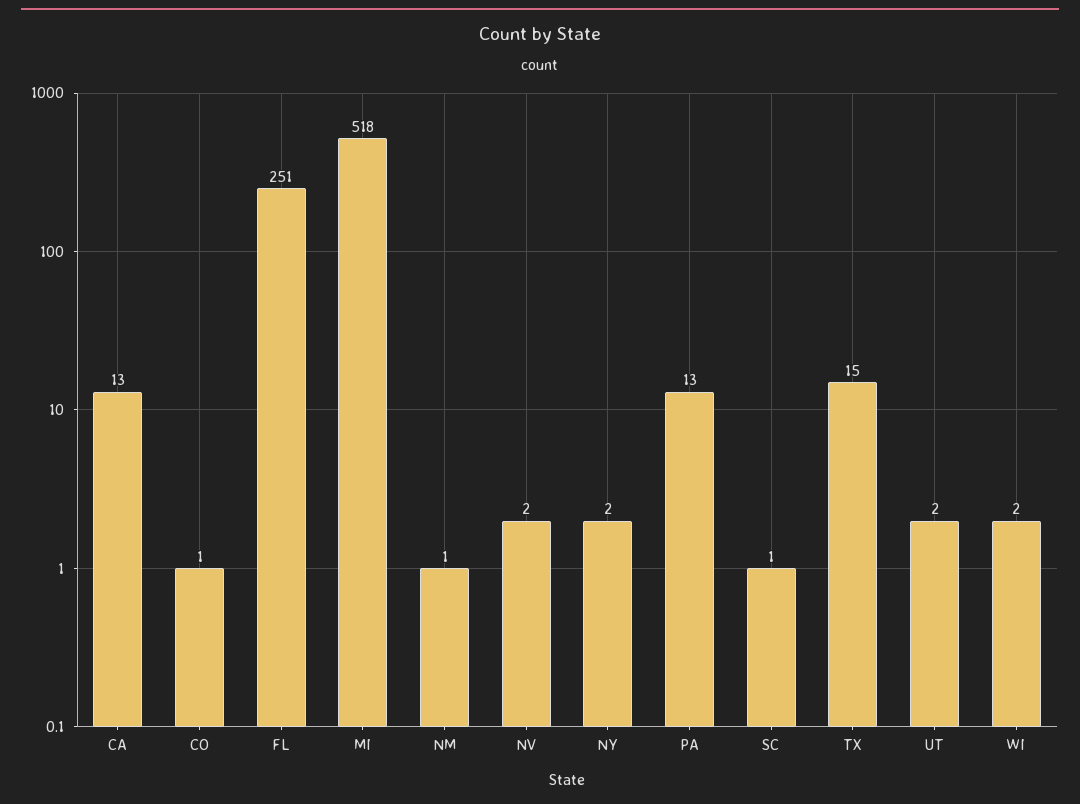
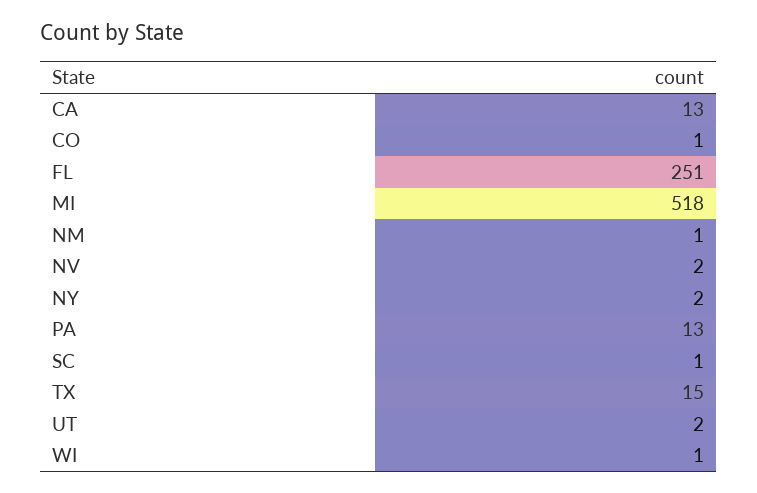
WI: 2 -> 1

